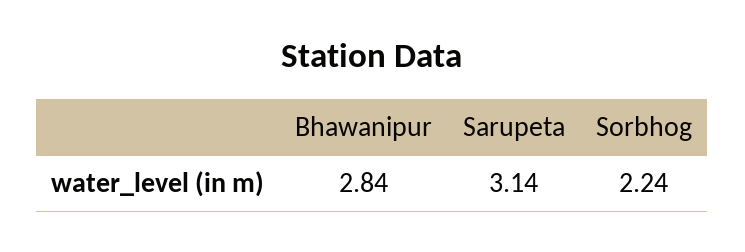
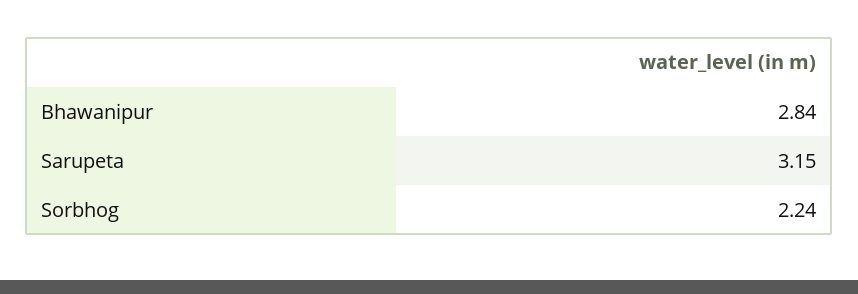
Sarupeta: 3.14 -> 3.15

